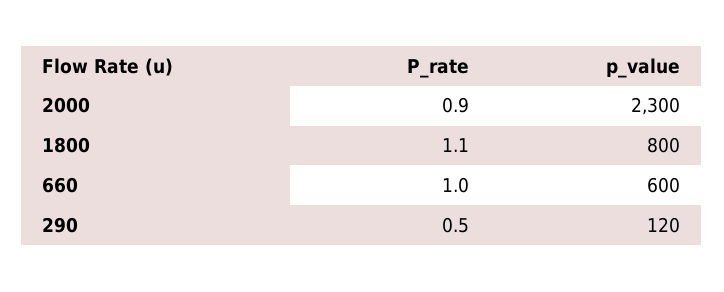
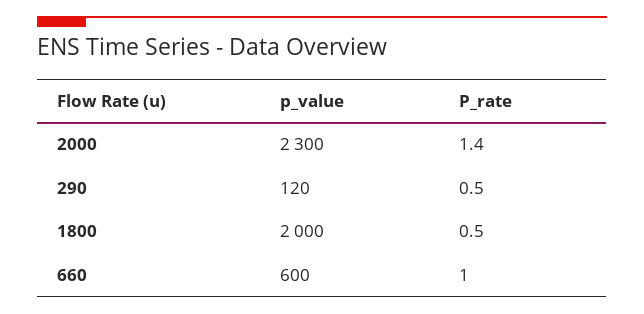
P_rate, 2000: 0.9 -> 1.4
P_rate, 1800: 1.1 -> 0.5
p_value, 1800: 800 -> 2000

